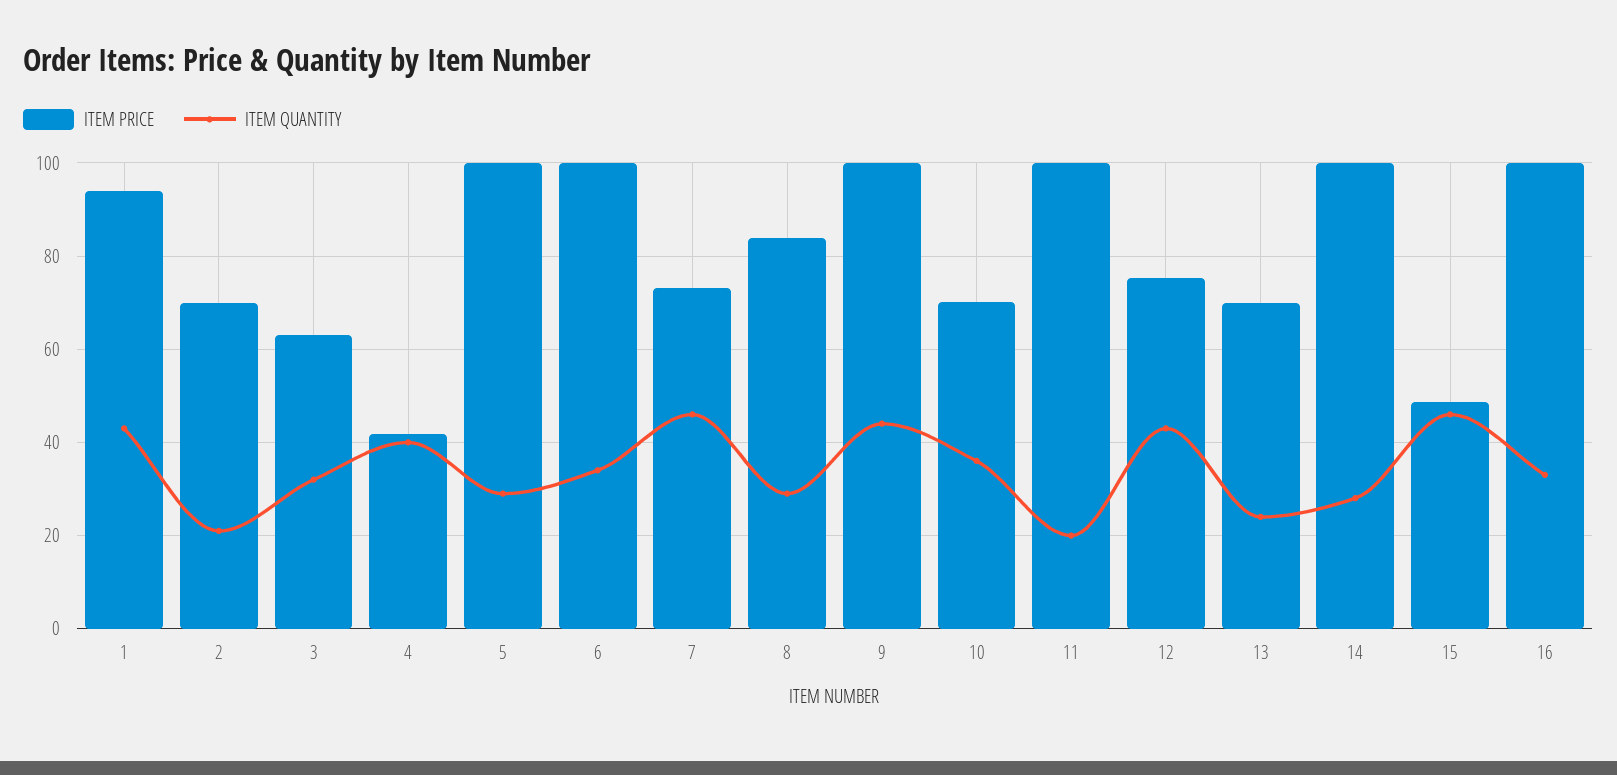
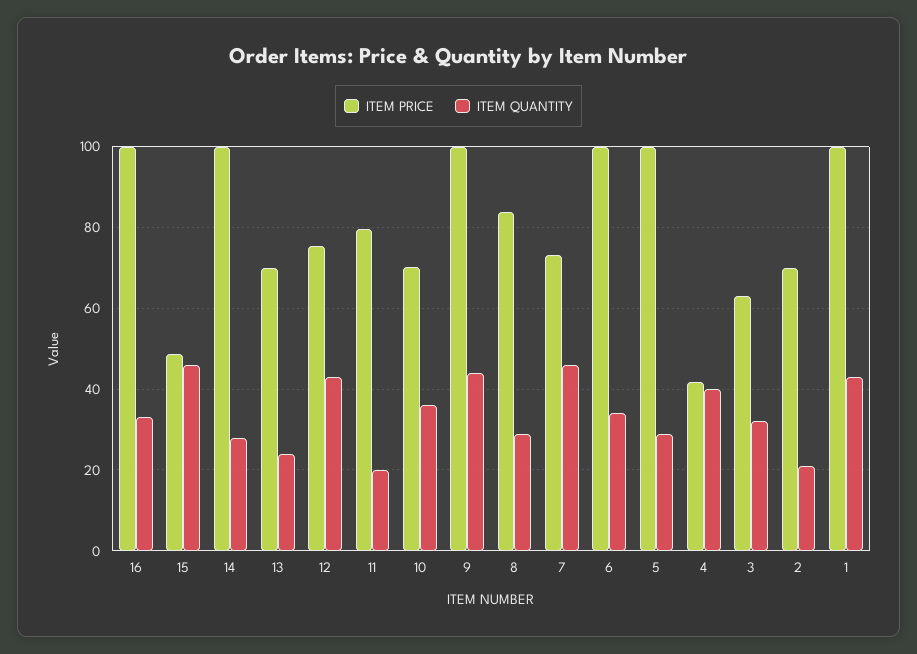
ITEM PRICE, 1: 94 -> 100
ITEM PRICE, 11: 100 -> 80

